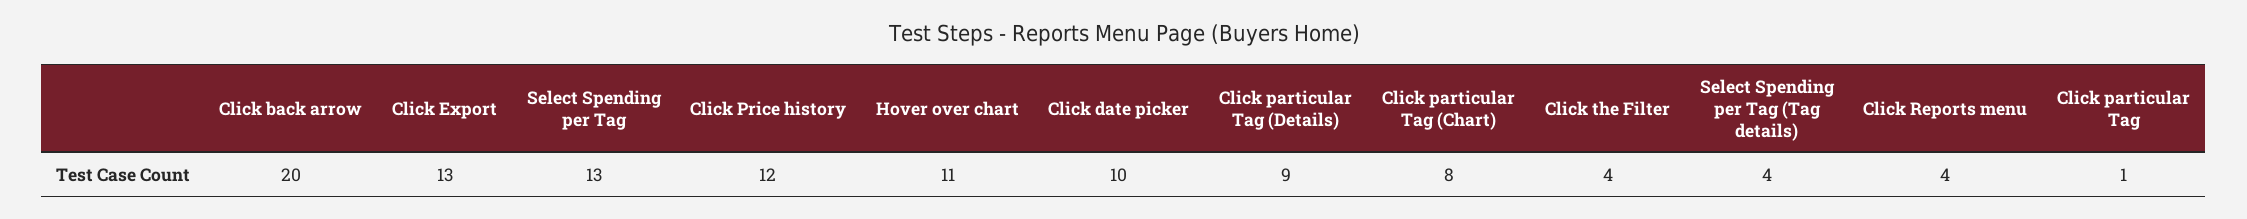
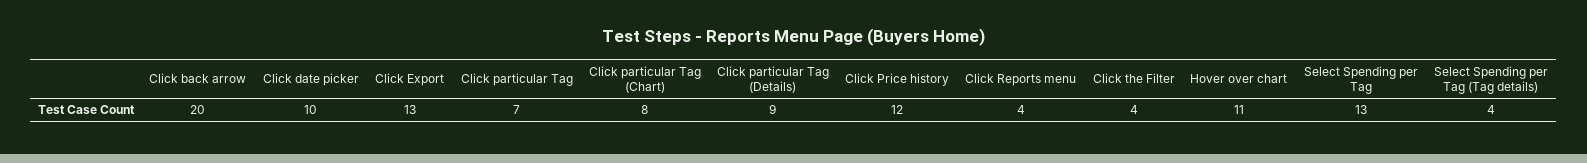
Click particular Tag: 1 -> 7

